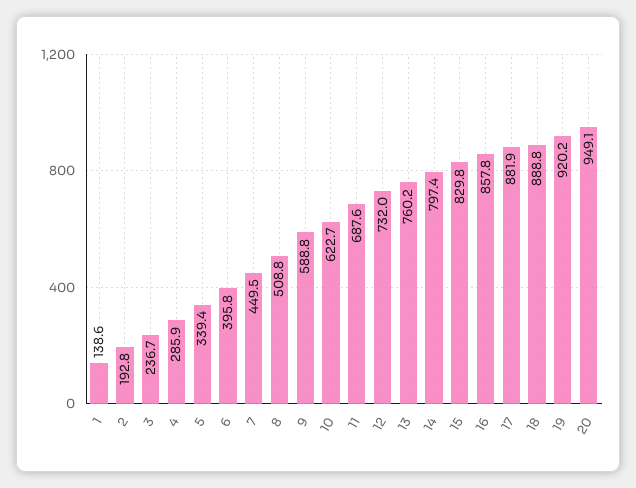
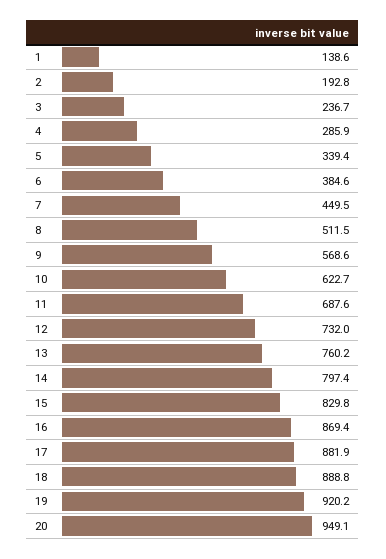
6: 395.8 -> 384.6
8: 508.8 -> 511.5
9: 588.8 -> 568.6
16: 857.8 -> 869.4

